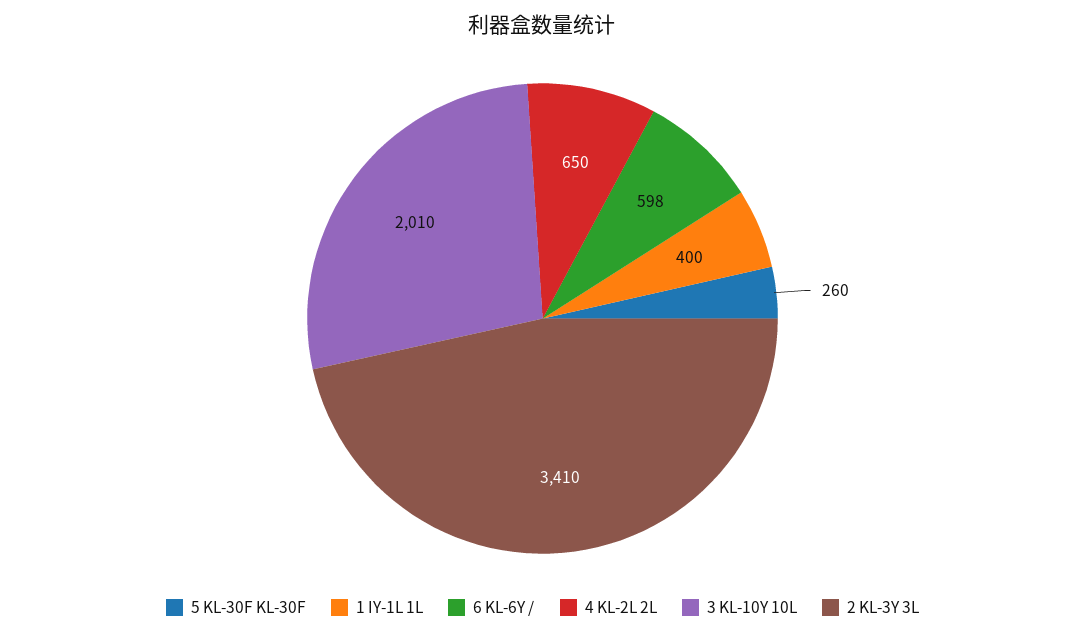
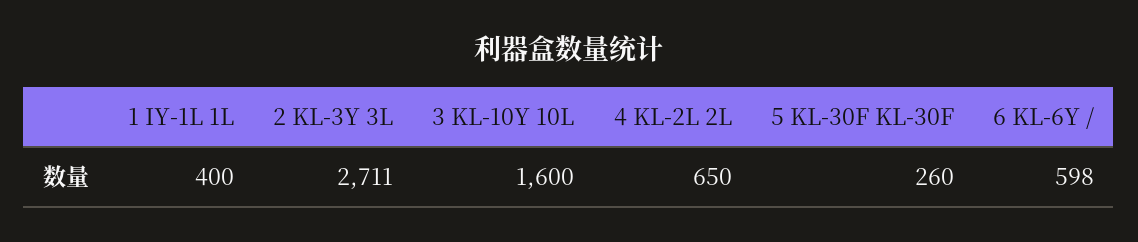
3 KL-10Y 10L: 2010 -> 1600
2 KL-3Y 3L: 3410 -> 2711

